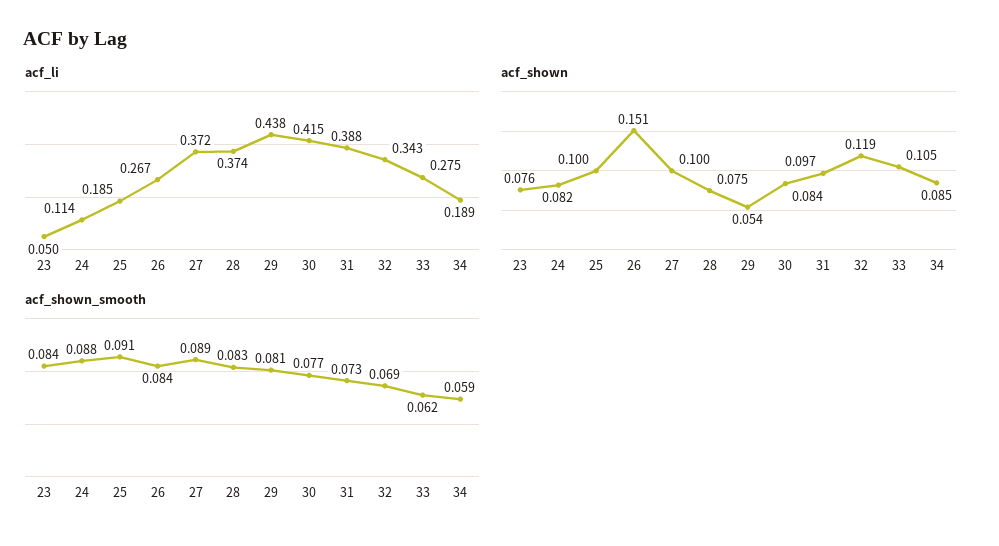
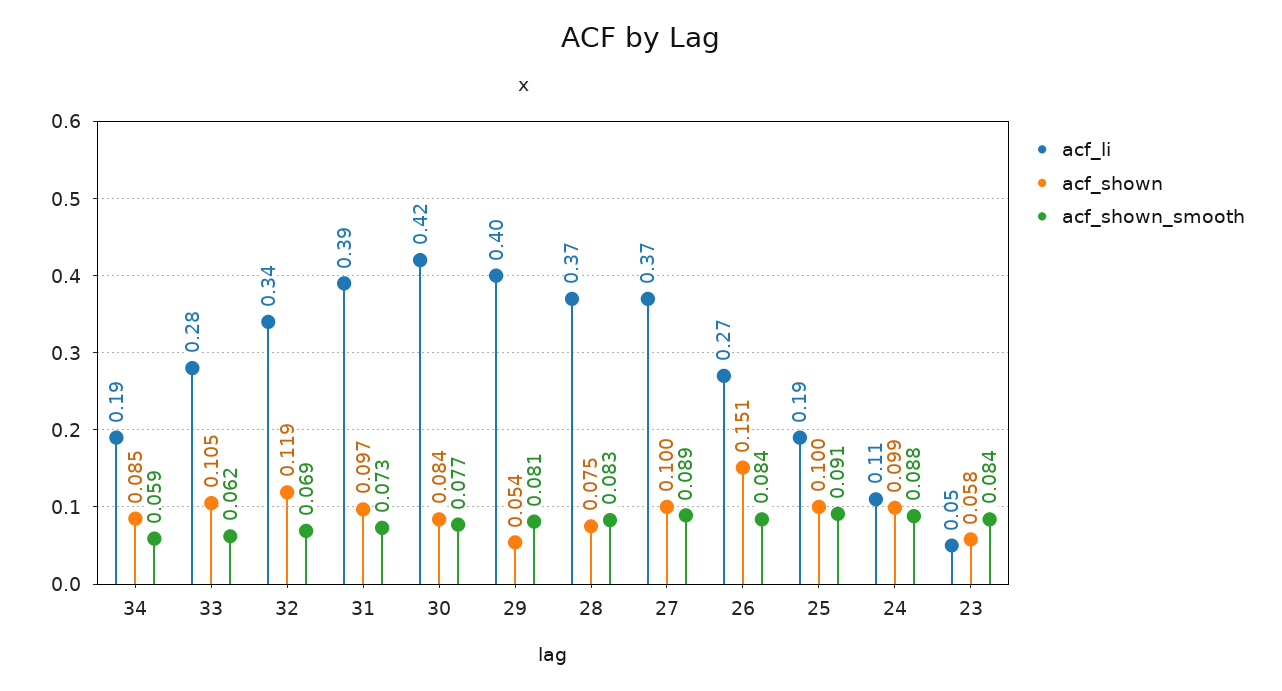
acf_li, 29: 0.438 -> 0.4
acf_shown, 23: 0.076 -> 0.058
acf_shown, 24: 0.082 -> 0.099

